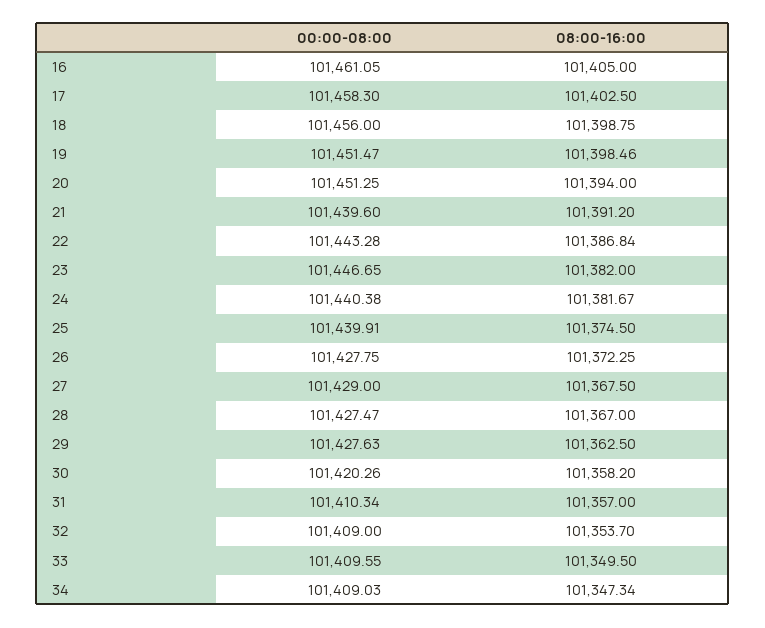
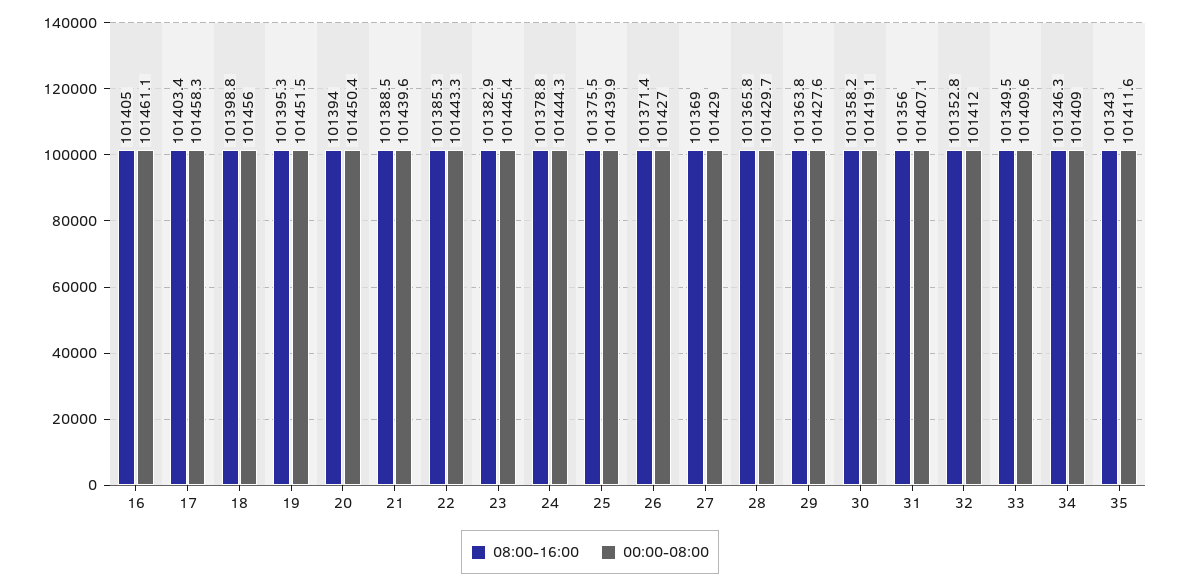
08:00-16:00, 17: 101402.5 -> 101403.4
08:00-16:00, 19: 101398.46 -> 101395.3
00:00-08:00, 20: 101451.25 -> 101450.4
08:00-16:00, 21: 101391.2 -> 101388.5
08:00-16:00, 22: 101386.84 -> 101385.3
00:00-08:00, 23: 101446.65 -> 101445.4
08:00-16:00, 23: 101382 -> 101382.9
00:00-08:00, 24: 101440.38 -> 101444.3
08:00-16:00, 24: 101381.67 -> 101378.8
08:00-16:00, 25: 101374.5 -> 101375.5
00:00-08:00, 26: 101427.75 -> 101427
08:00-16:00, 26: 101372.25 -> 101371.4
08:00-16:00, 27: 101367.5 -> 101369
00:00-08:00, 28: 101427.47 -> 101429.7
08:00-16:00, 28: 101367 -> 101365.8
08:00-16:00, 29: 101362.5 -> 101363.8
00:00-08:00, 30: 101420.26 -> 101419.1
00:00-08:00, 31: 101410.34 -> 101407.1
08:00-16:00, 31: 101357 -> 101356
00:00-08:00, 32: 101409 -> 101412
08:00-16:00, 32: 101353.7 -> 101352.8
08:00-16:00, 34: 101347.34 -> 101346.3
08:00-16:00, 35: none -> 101343
00:00-08:00, 35: none -> 101411.6

